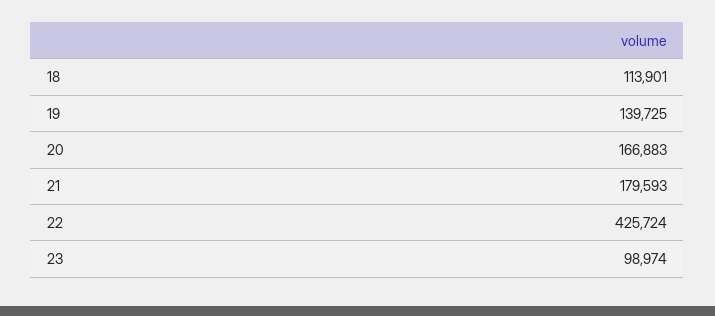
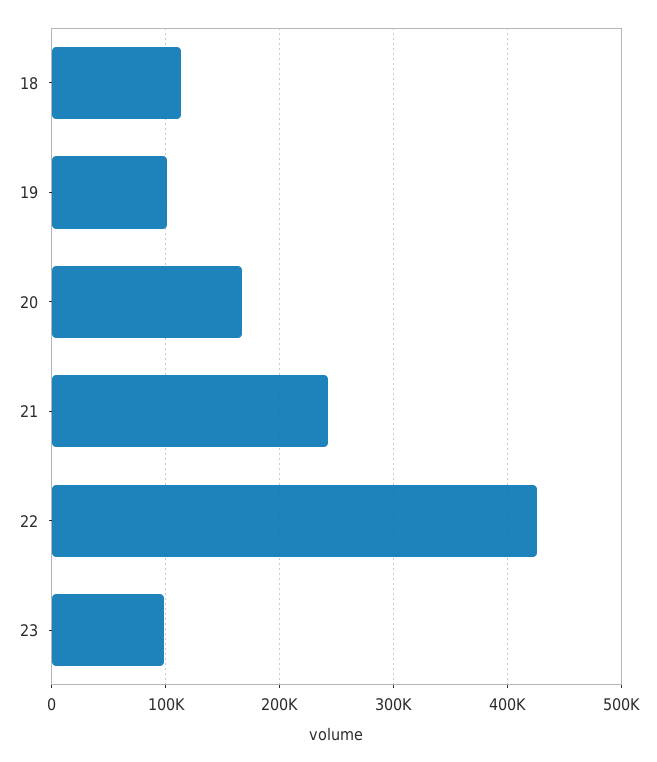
19: 139725 -> 100000
21: 179593 -> 240000

